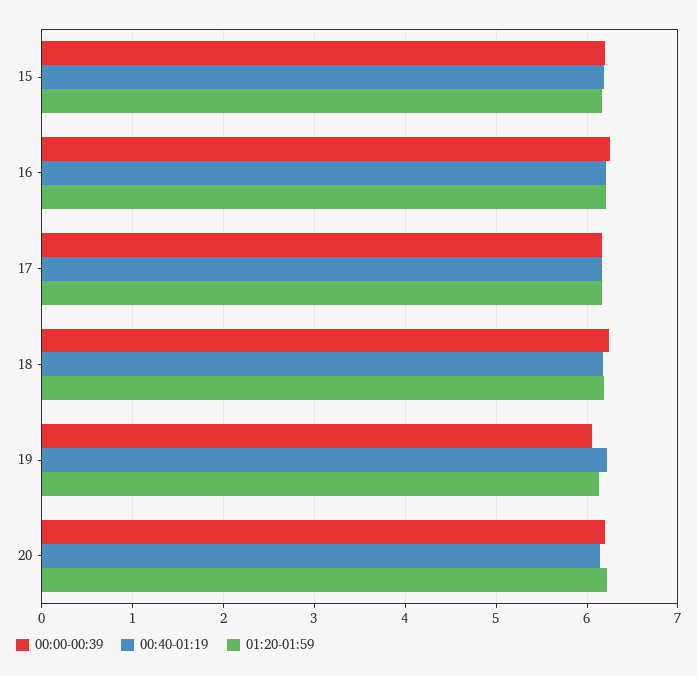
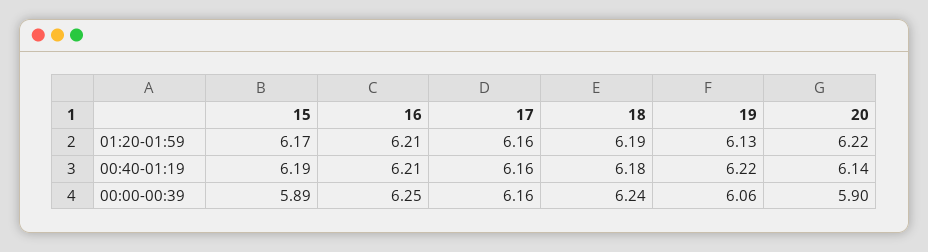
00:00-00:39, 15: 6.2 -> 5.89
00:00-00:39, 20: 6.2 -> 5.9

